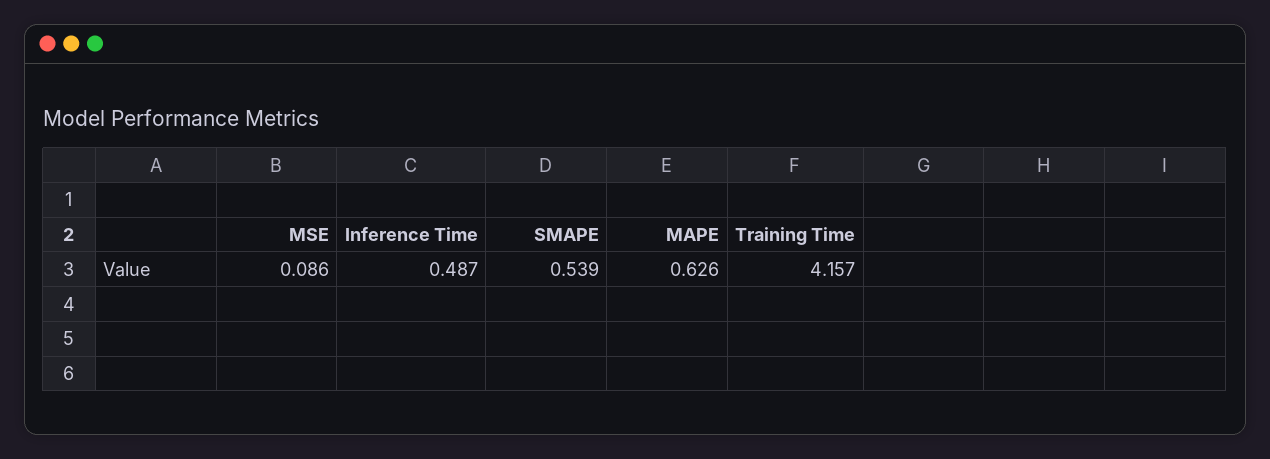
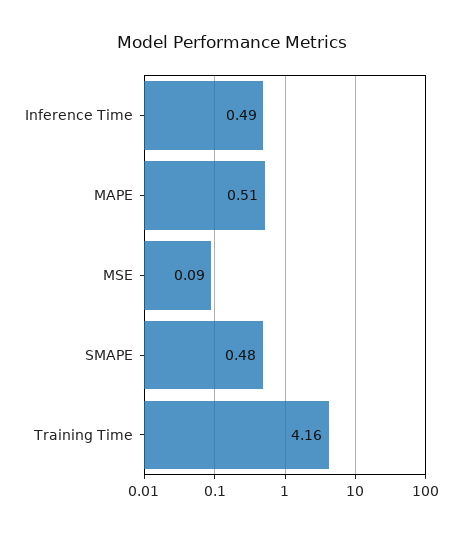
SMAPE: 0.539 -> 0.48
MAPE: 0.626 -> 0.51

